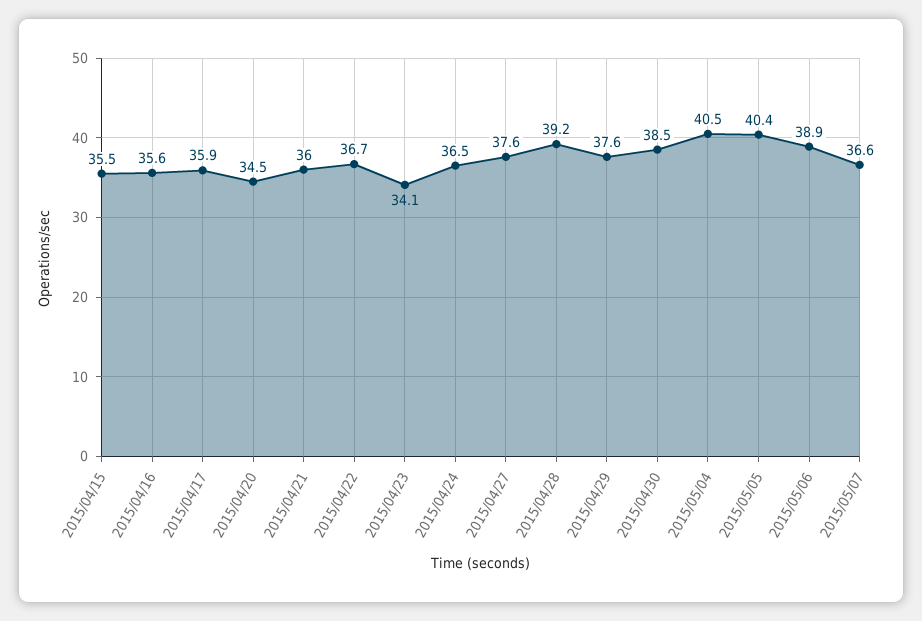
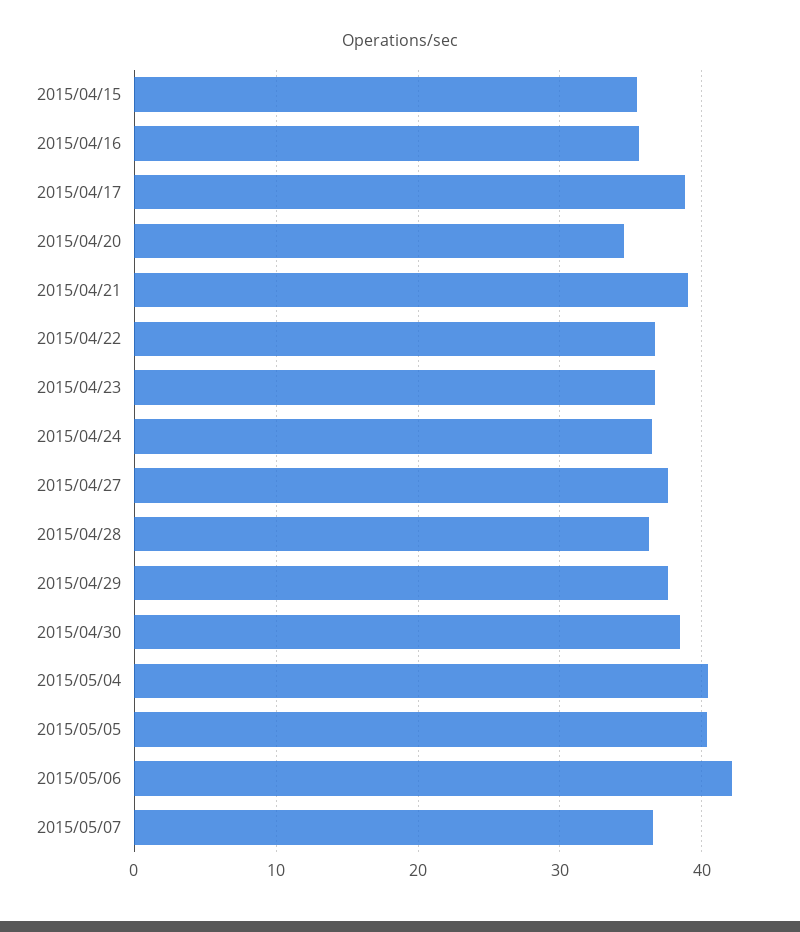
2015/04/17: 35.9 -> 39
2015/04/21: 36 -> 39
2015/04/23: 34.1 -> 37
2015/04/28: 39.2 -> 36
2015/05/06: 38.9 -> 42

